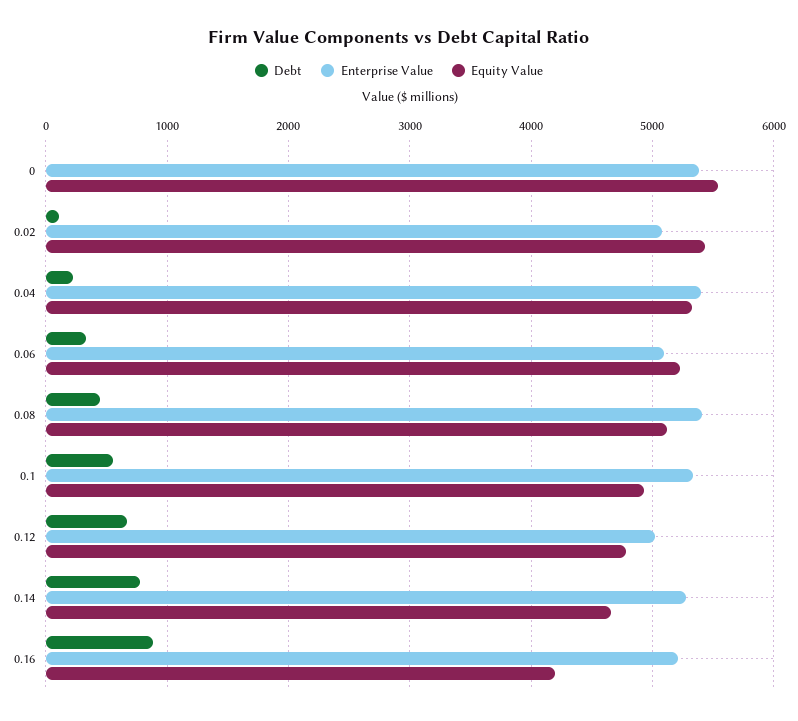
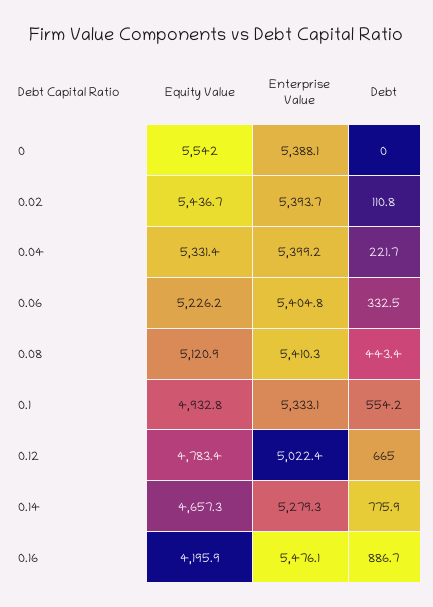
Enterprise Value, 0.02: 5100 -> 5393.7
Enterprise Value, 0.06: 5100 -> 5404.8
Enterprise Value, 0.16: 5200 -> 5476.1

